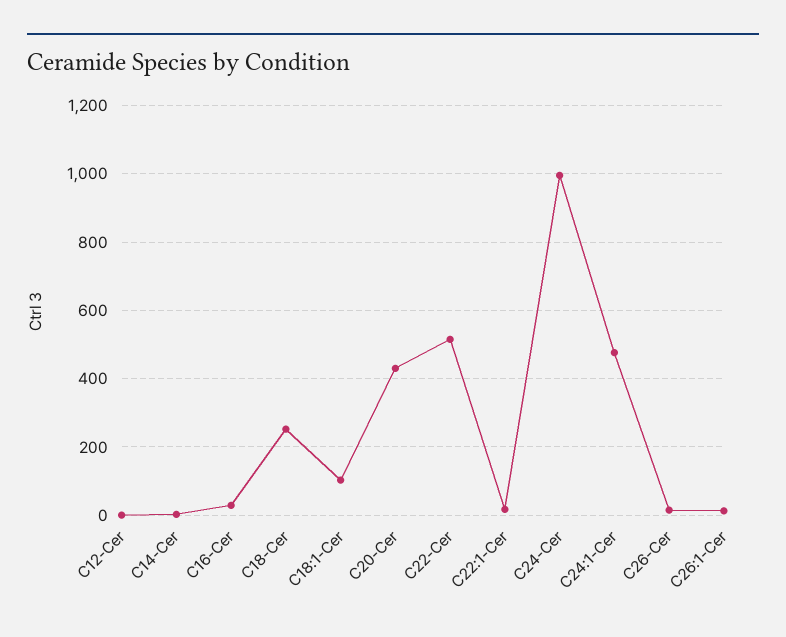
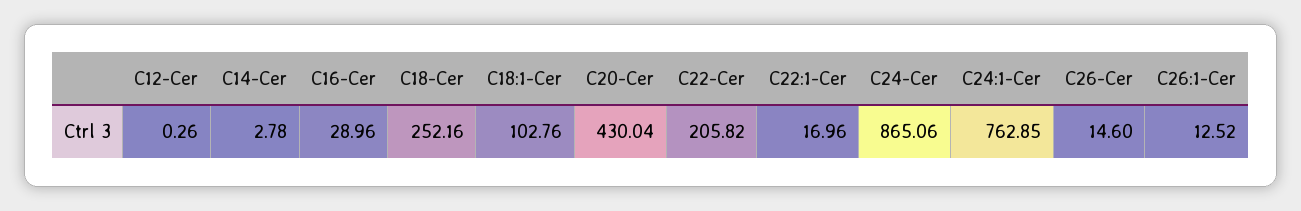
C22-Cer: 520 -> 205.82
C24-Cer: 1000 -> 865.06
C24:1-Cer: 480 -> 762.85

